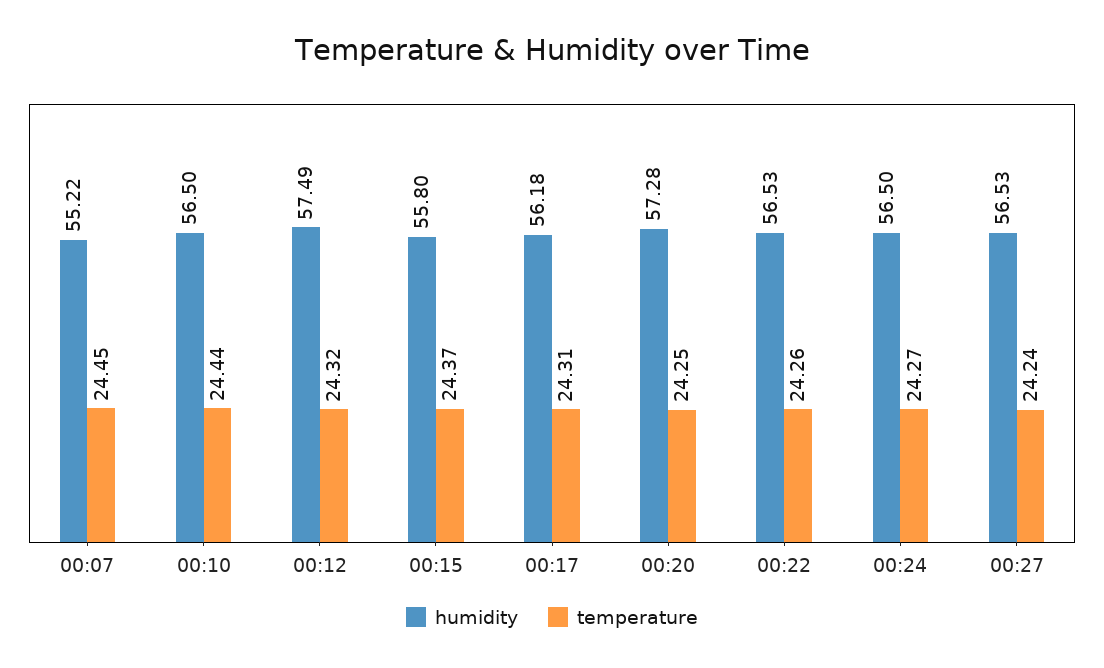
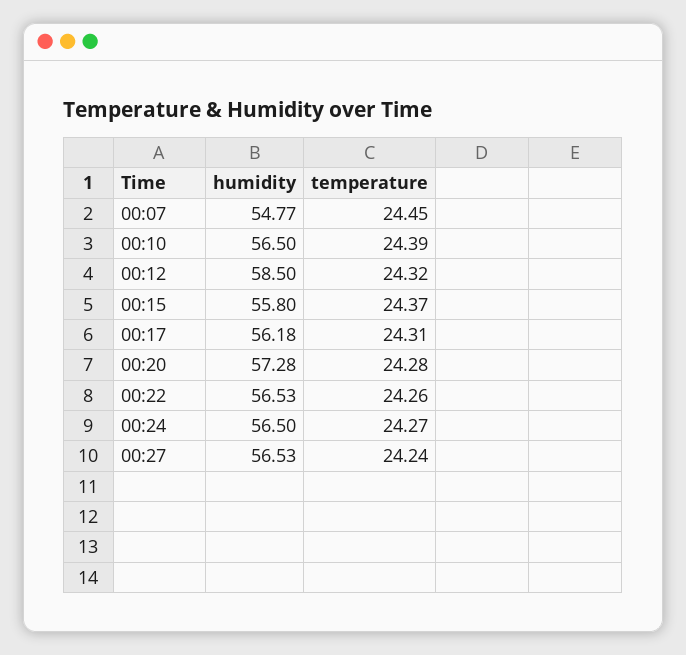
humidity, 00:07: 55.22 -> 54.77
temperature, 00:10: 24.44 -> 24.39
humidity, 00:12: 57.49 -> 58.5
temperature, 00:20: 24.25 -> 24.28

